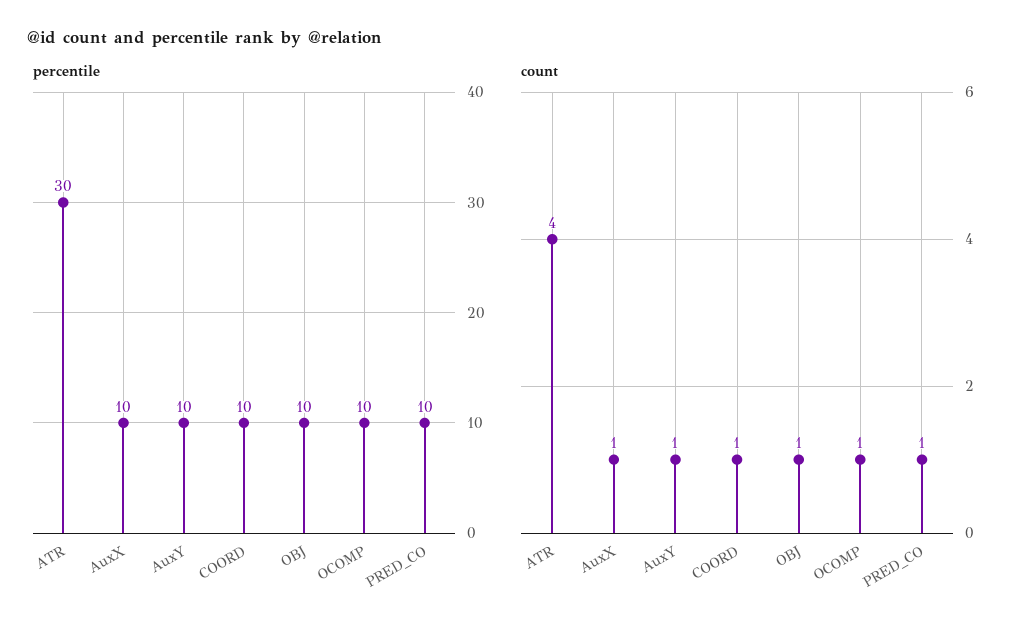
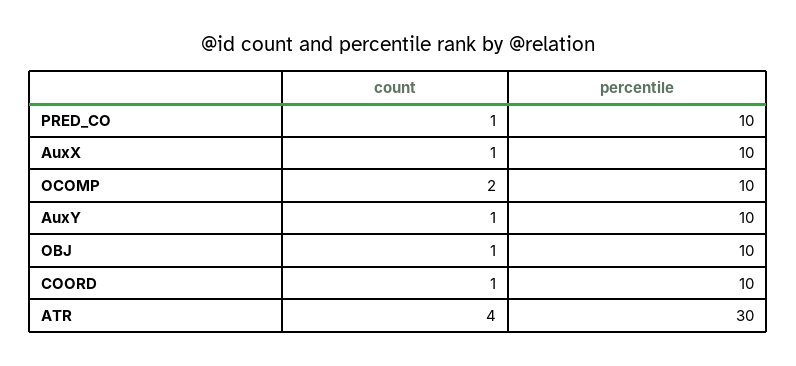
count, OCOMP: 1 -> 2

